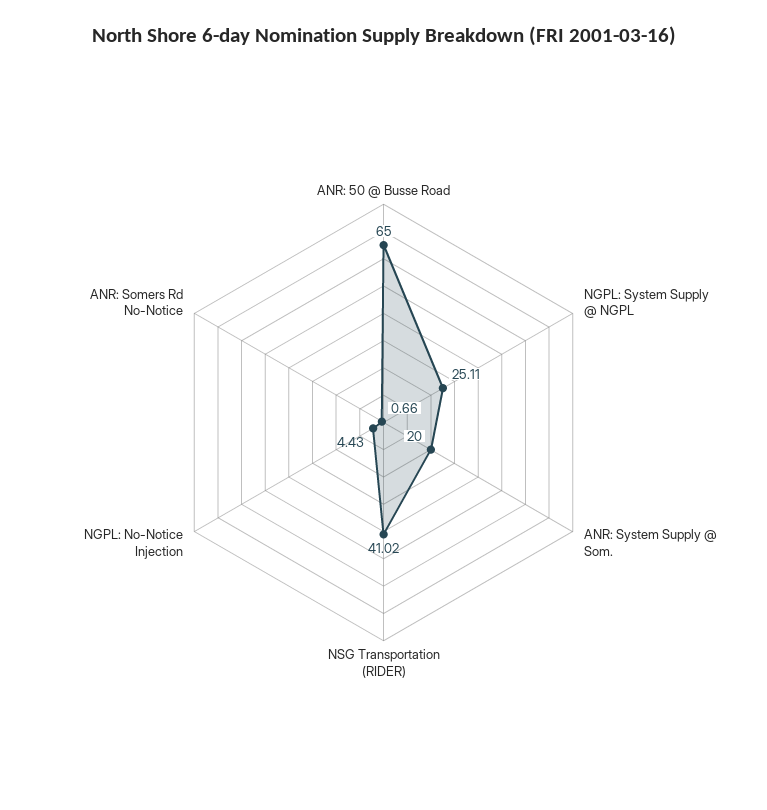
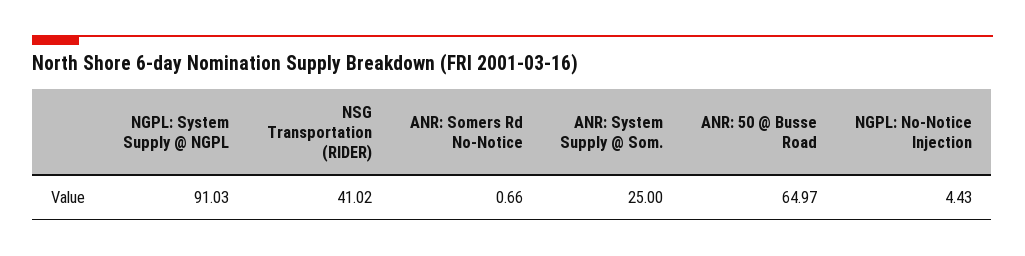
ANR: 50 @ Busse Road: 65 -> 64.97
NGPL: System Supply @ NGPL: 25.11 -> 91.03
ANR: System Supply @ Som.: 20 -> 25

